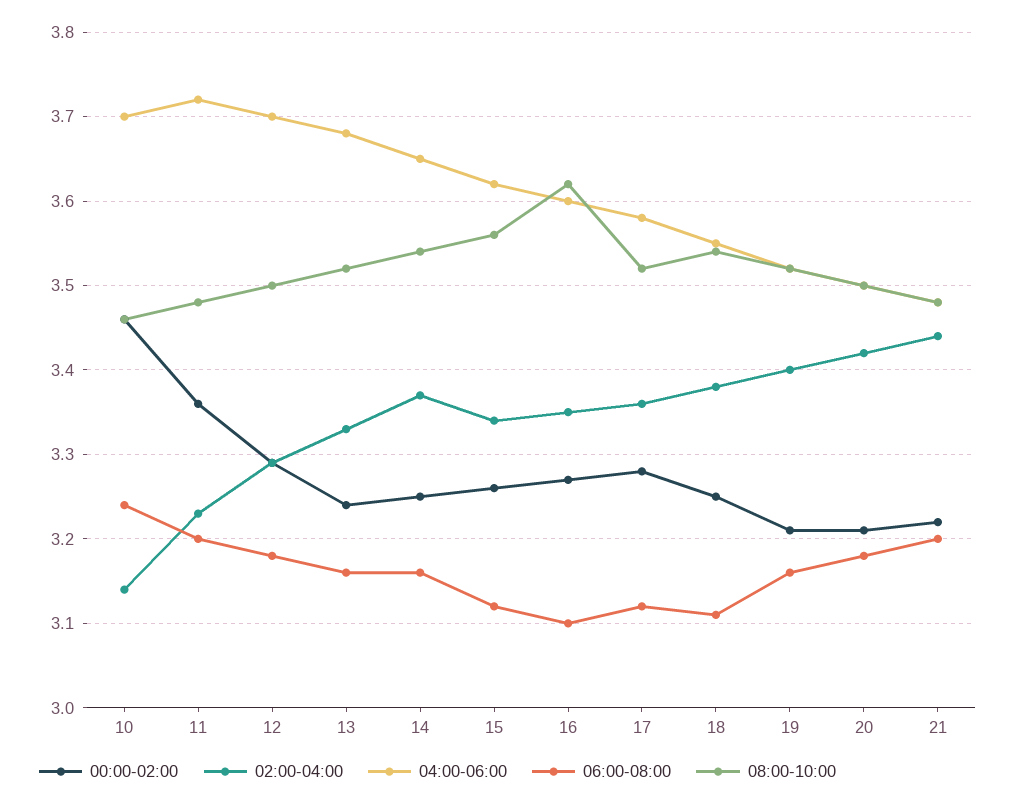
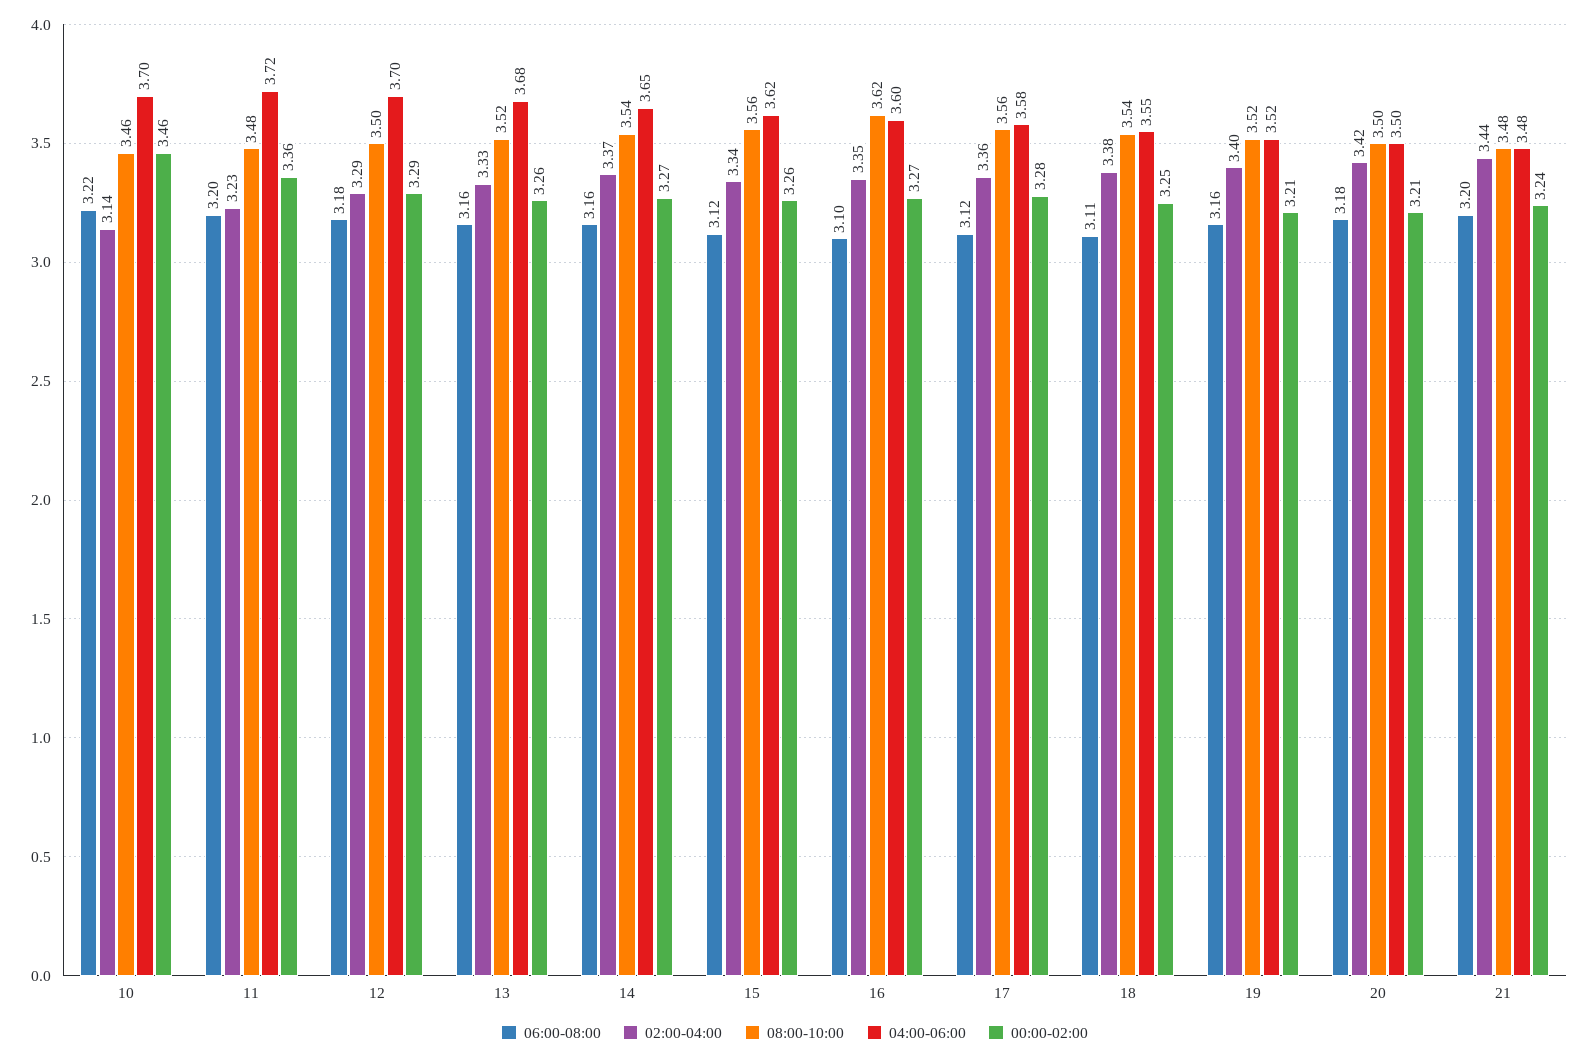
06:00-08:00, 10: 3.24 -> 3.22
00:00-02:00, 13: 3.24 -> 3.26
00:00-02:00, 14: 3.25 -> 3.27
08:00-10:00, 17: 3.52 -> 3.56
00:00-02:00, 21: 3.22 -> 3.24

